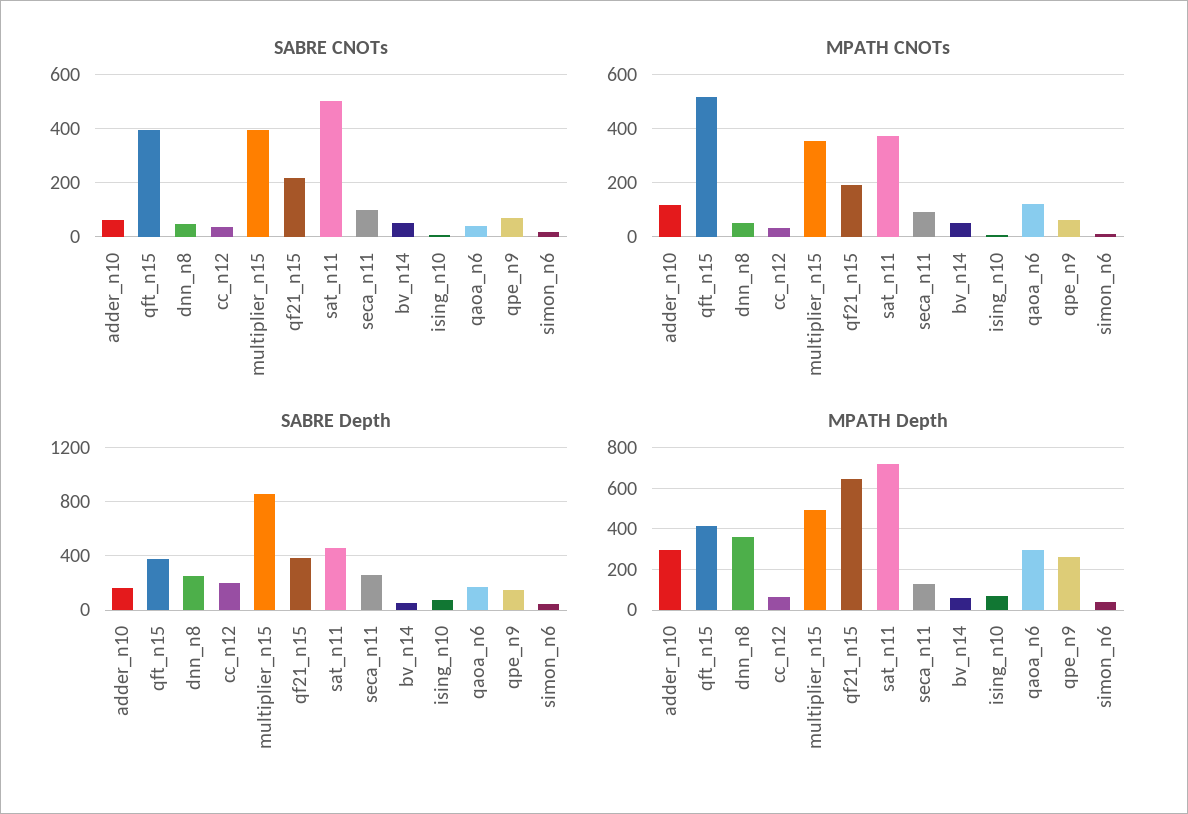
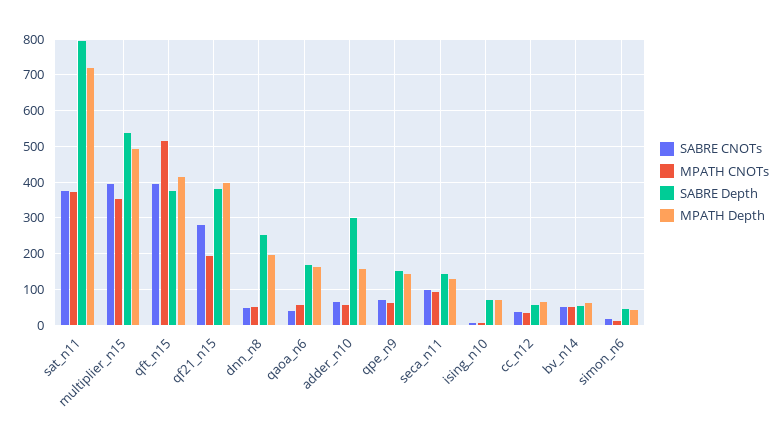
SABRE CNOTs, qf21_n15: 225 -> 280
SABRE CNOTs, sat_n11: 500 -> 380
MPATH CNOTs, adder_n10: 125 -> 60
MPATH CNOTs, qaoa_n6: 125 -> 60
SABRE Depth, adder_n10: 150 -> 300
SABRE Depth, cc_n12: 200 -> 60
SABRE Depth, multiplier_n15: 850 -> 540
SABRE Depth, sat_n11: 450 -> 800
SABRE Depth, seca_n11: 250 -> 140
MPATH Depth, adder_n10: 300 -> 160
MPATH Depth, dnn_n8: 350 -> 200
MPATH Depth, qf21_n15: 650 -> 400
MPATH Depth, qaoa_n6: 300 -> 160
MPATH Depth, qpe_n9: 250 -> 140

